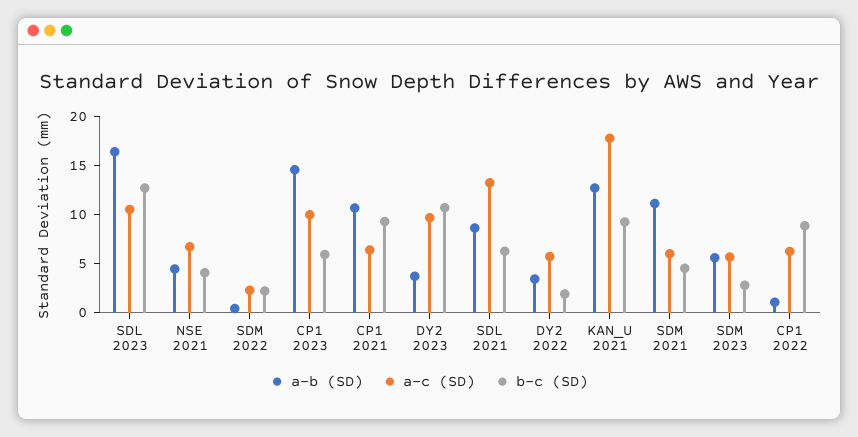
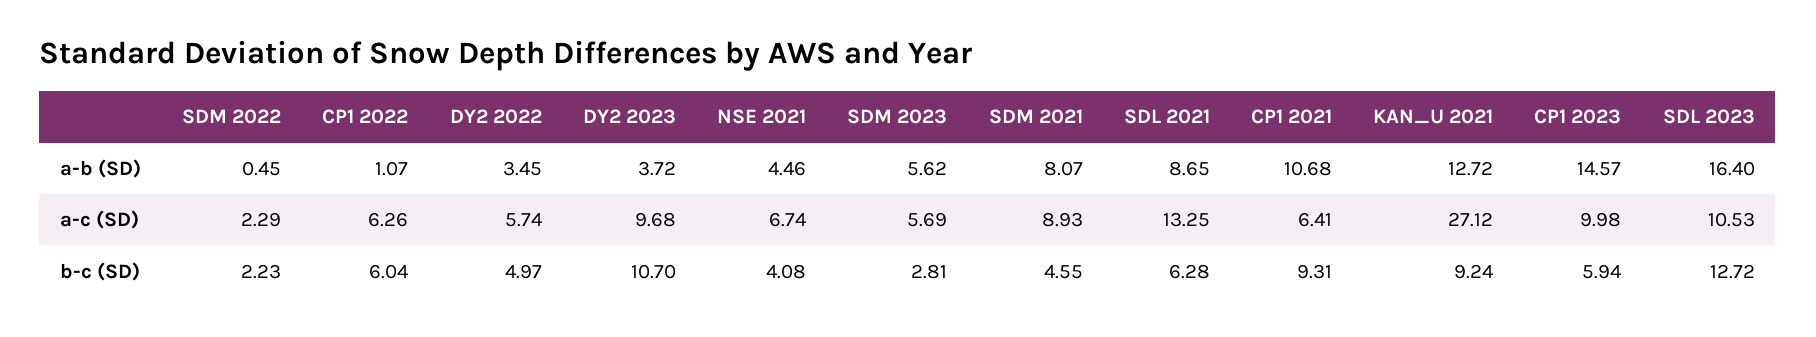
b-c (SD), DY2 2022: 2 -> 4.97
a-c (SD), KAN_U 2021: 18 -> 27.12
a-b (SD), SDM 2021: 11 -> 8.07
a-c (SD), SDM 2021: 6 -> 8.93
b-c (SD), CP1 2022: 9 -> 6.04

